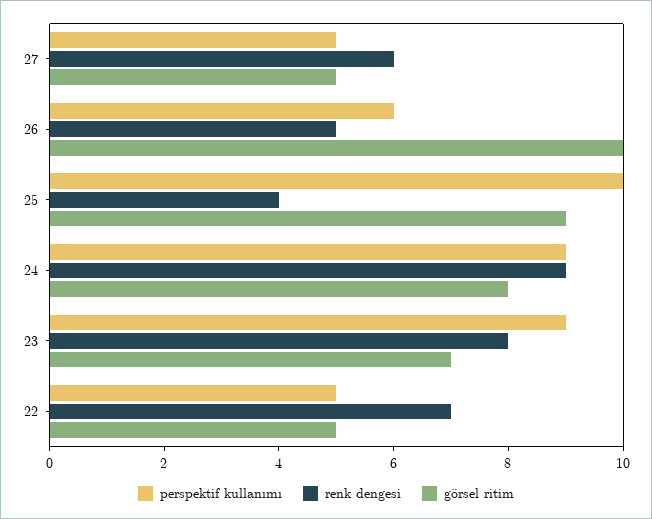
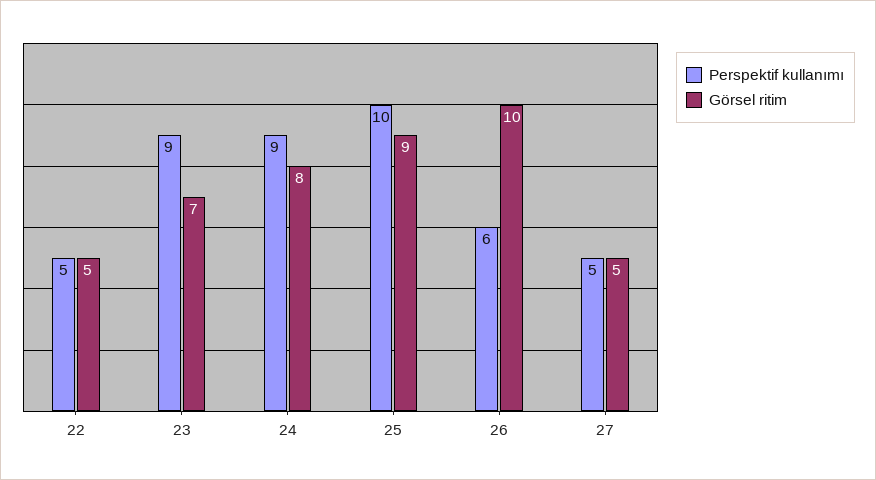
renk dengesi, 27: 6 -> none
renk dengesi, 26: 5 -> none
renk dengesi, 25: 4 -> none
renk dengesi, 24: 9 -> none
renk dengesi, 23: 8 -> none
renk dengesi, 22: 7 -> none

